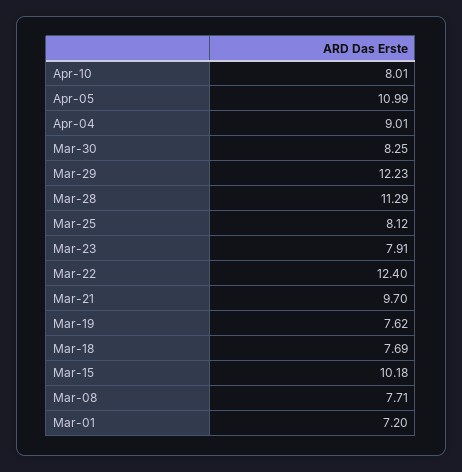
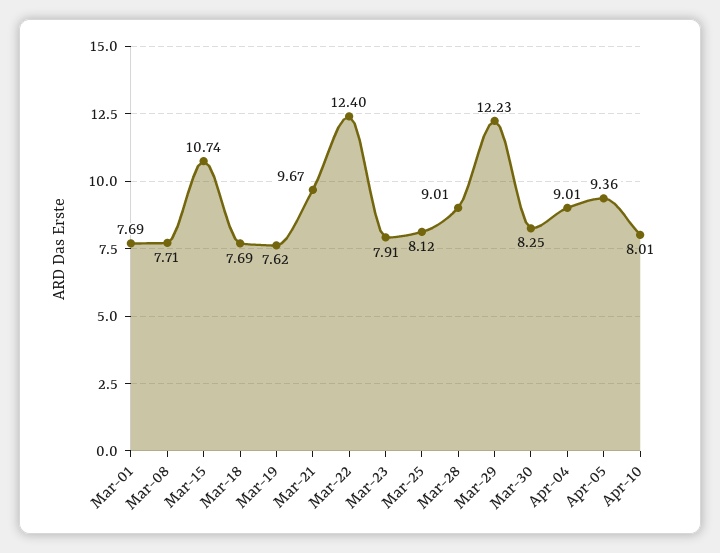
Apr-05: 10.99 -> 9.36
Mar-28: 11.29 -> 9.01
Mar-21: 9.7 -> 9.67
Mar-15: 10.18 -> 10.74
Mar-01: 7.2 -> 7.69

